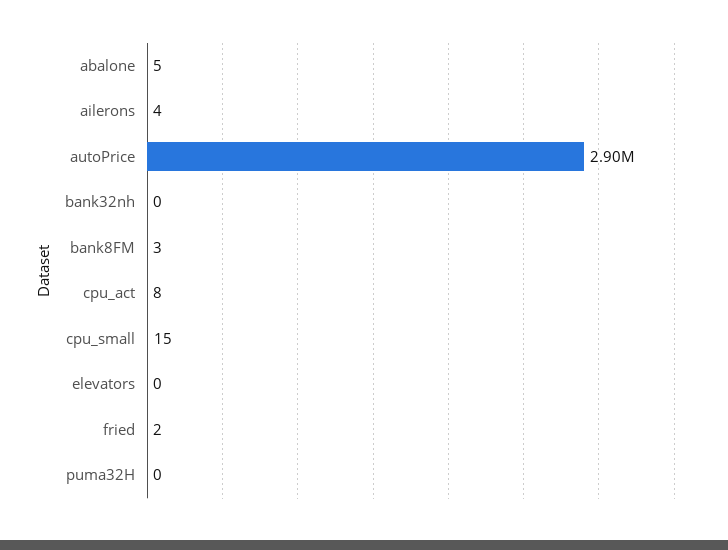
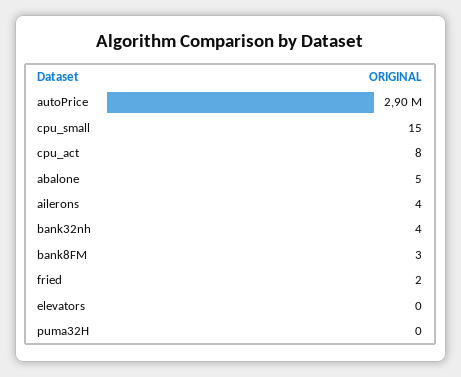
bank32nh: 0 -> 4

